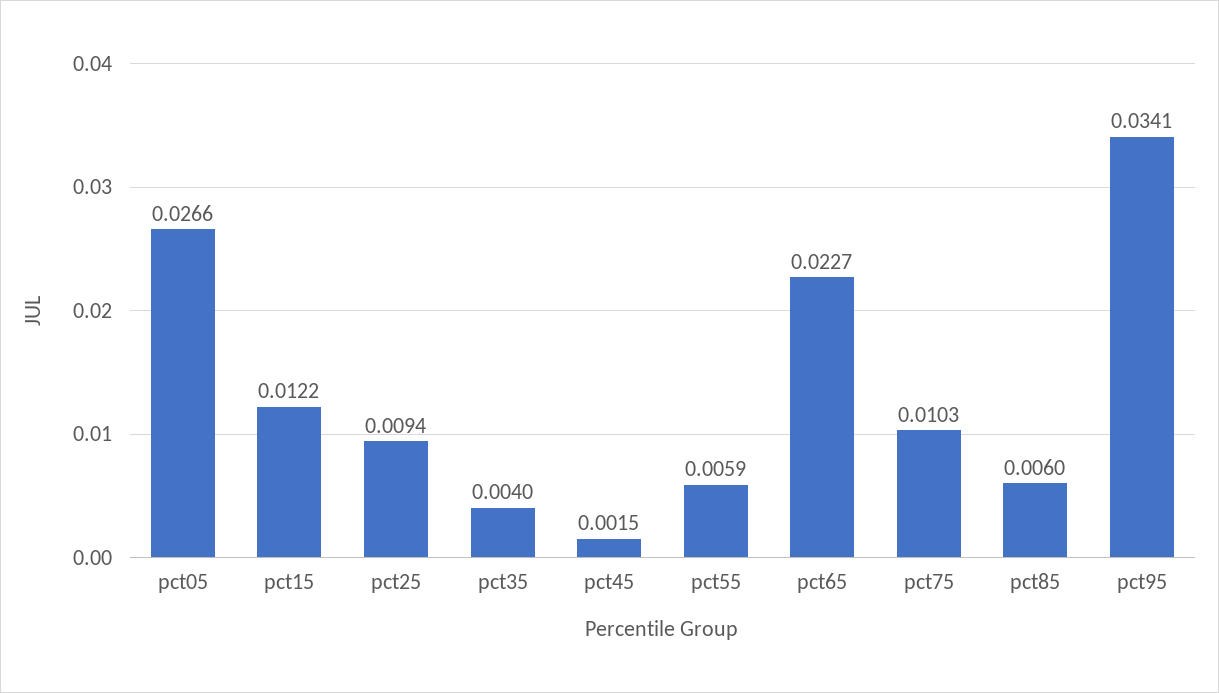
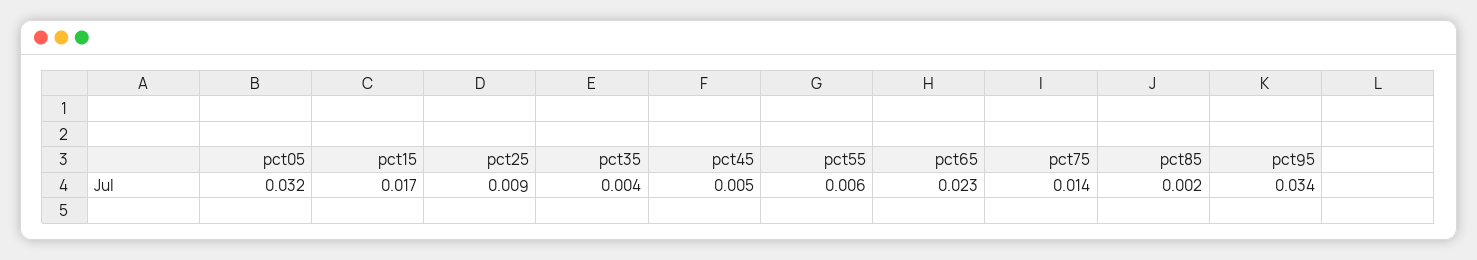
pct05: 0.0266 -> 0.032
pct15: 0.0122 -> 0.017
pct45: 0.0015 -> 0.005
pct75: 0.0103 -> 0.014
pct85: 0.006 -> 0.002

